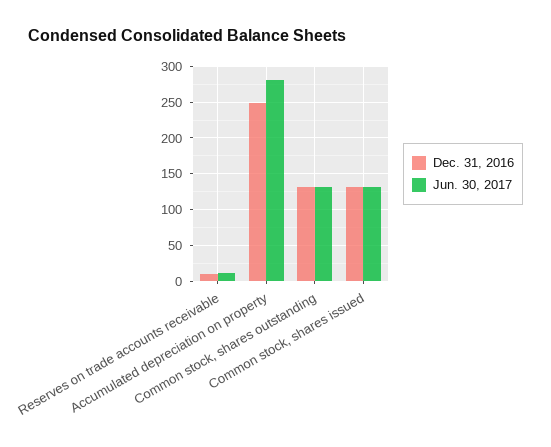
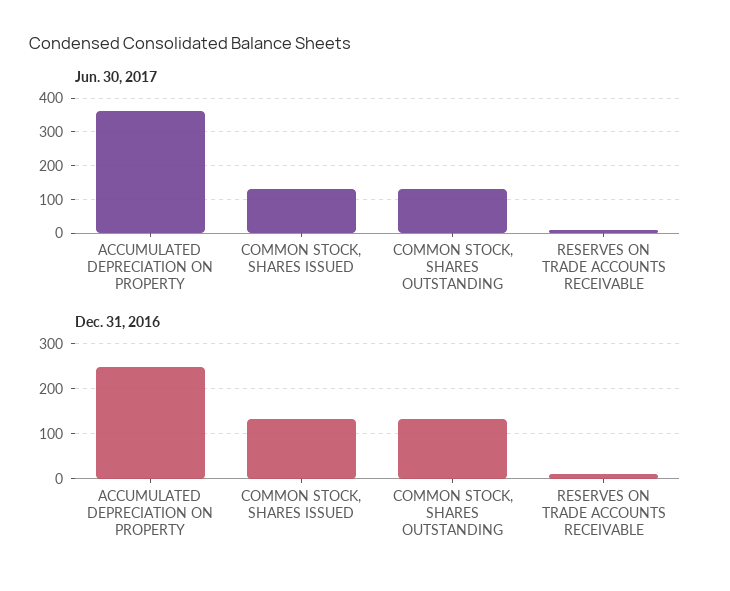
Jun. 30, 2017, Accumulated depreciation on property: 280 -> 360

